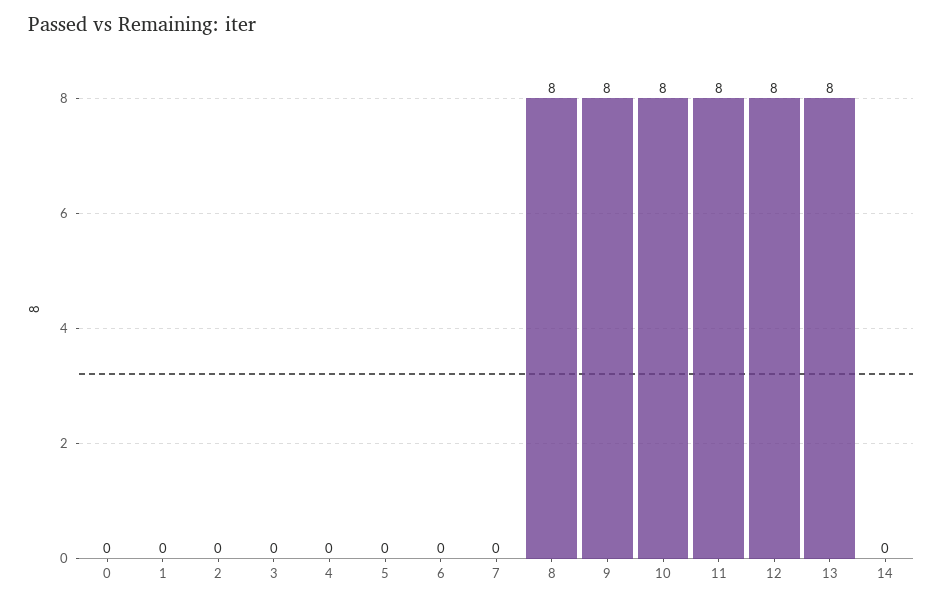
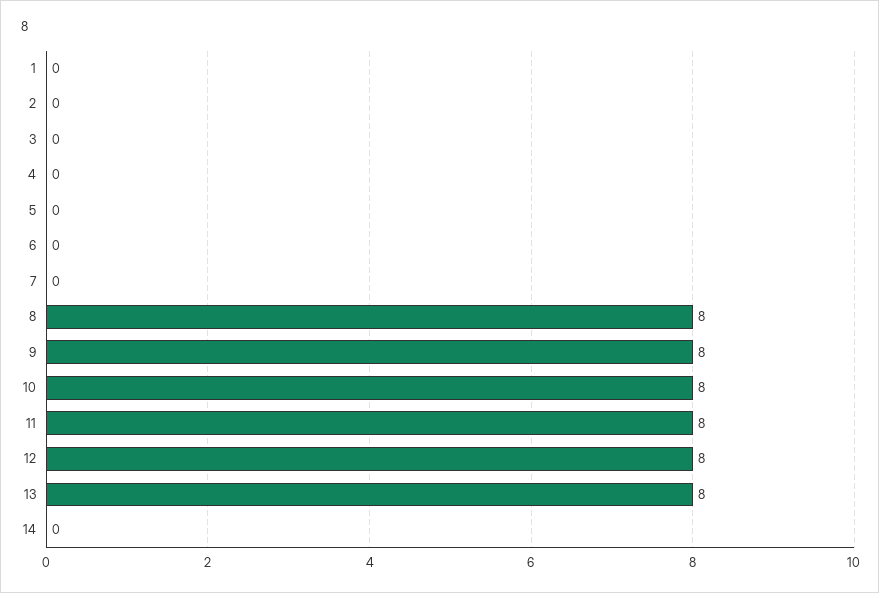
0: 0 -> none

